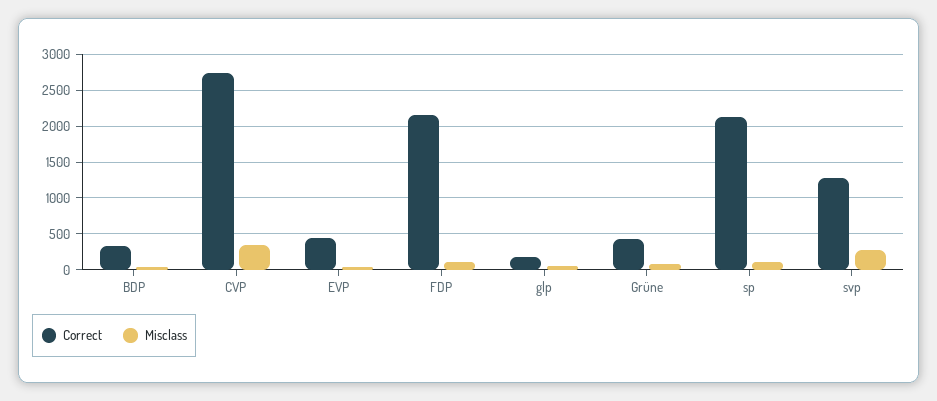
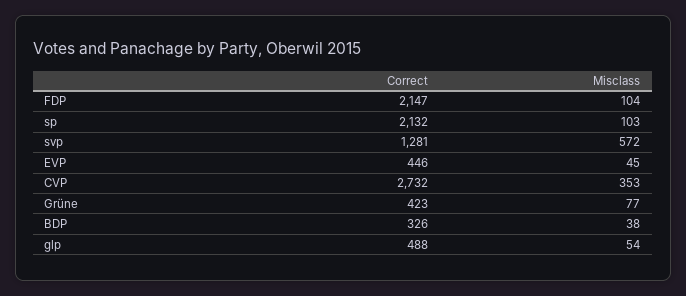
Correct, glp: 200 -> 488
Misclass, svp: 300 -> 572

